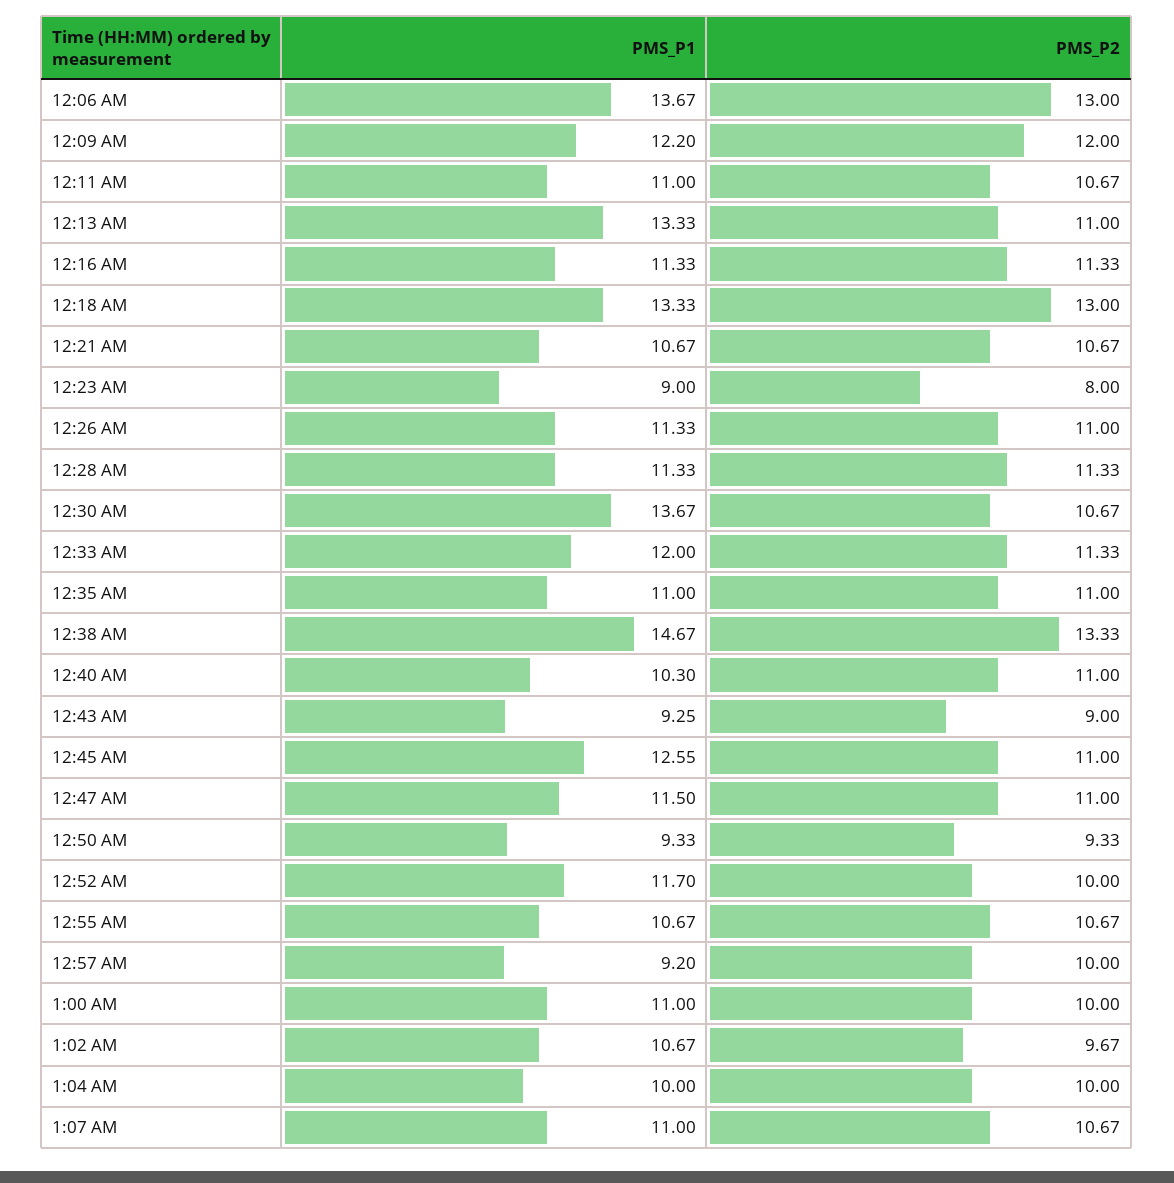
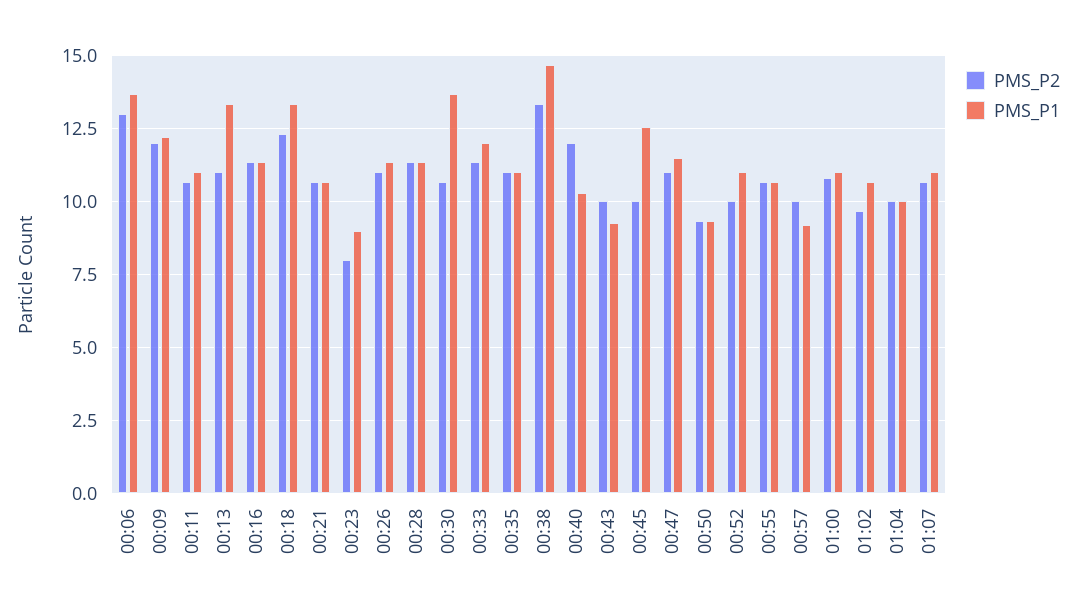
PMS_P2, 12:18 AM: 13 -> 12.25
PMS_P2, 12:40 AM: 11 -> 12
PMS_P2, 12:43 AM: 9 -> 10
PMS_P2, 12:45 AM: 11 -> 10
PMS_P1, 12:52 AM: 11.7 -> 11
PMS_P2, 1:00 AM: 10 -> 10.75

